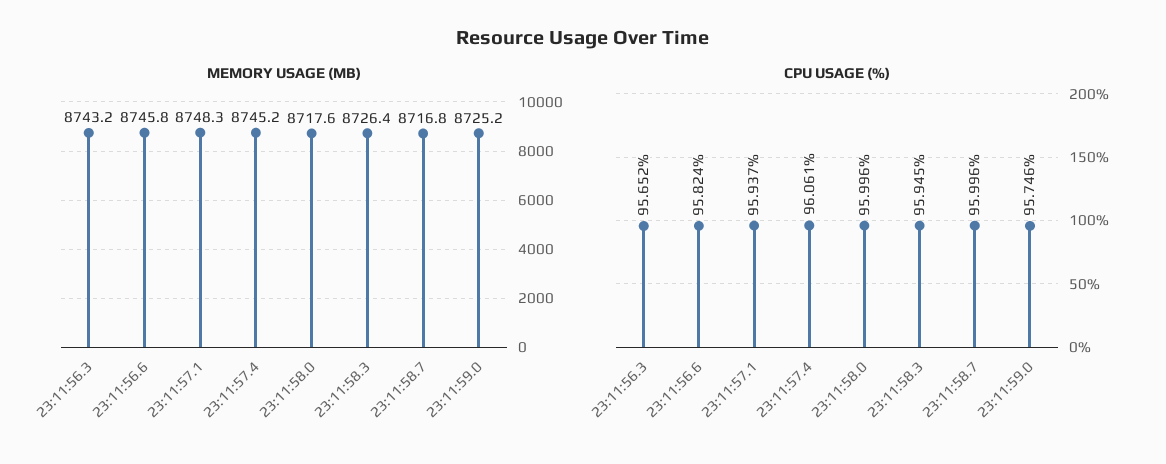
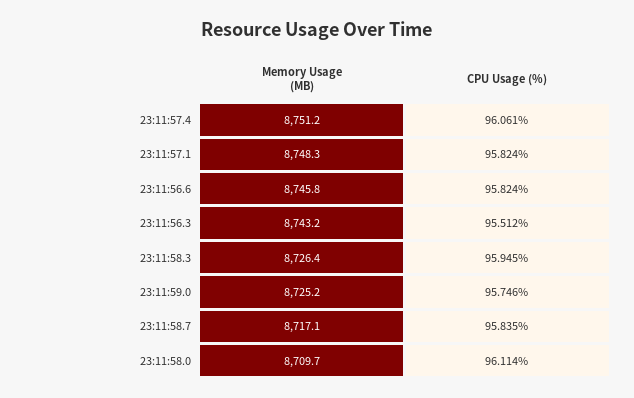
MEMORY USAGE (MB), 23:11:57.4: 8745.2 -> 8751.2
MEMORY USAGE (MB), 23:11:58.0: 8717.6 -> 8709.7
MEMORY USAGE (MB), 23:11:58.7: 8716.8 -> 8717.1
CPU USAGE (%), 23:11:56.3: 95.652 -> 95.512
CPU USAGE (%), 23:11:57.1: 95.937 -> 95.824
CPU USAGE (%), 23:11:58.0: 95.996 -> 96.114
CPU USAGE (%), 23:11:58.7: 95.996 -> 95.835

